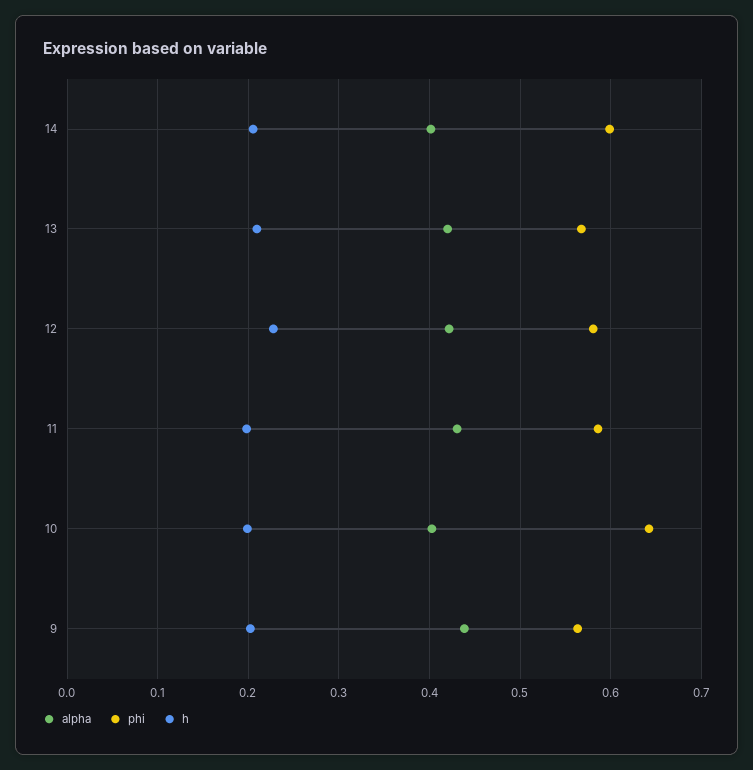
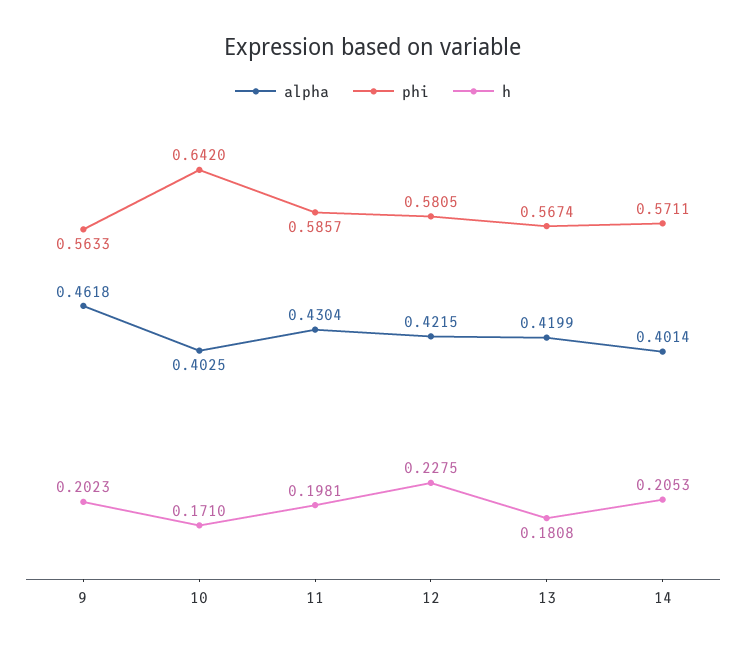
phi, 14: 0.6 -> 0.5711
h, 13: 0.21 -> 0.1808
h, 10: 0.2 -> 0.171
alpha, 9: 0.44 -> 0.4618

